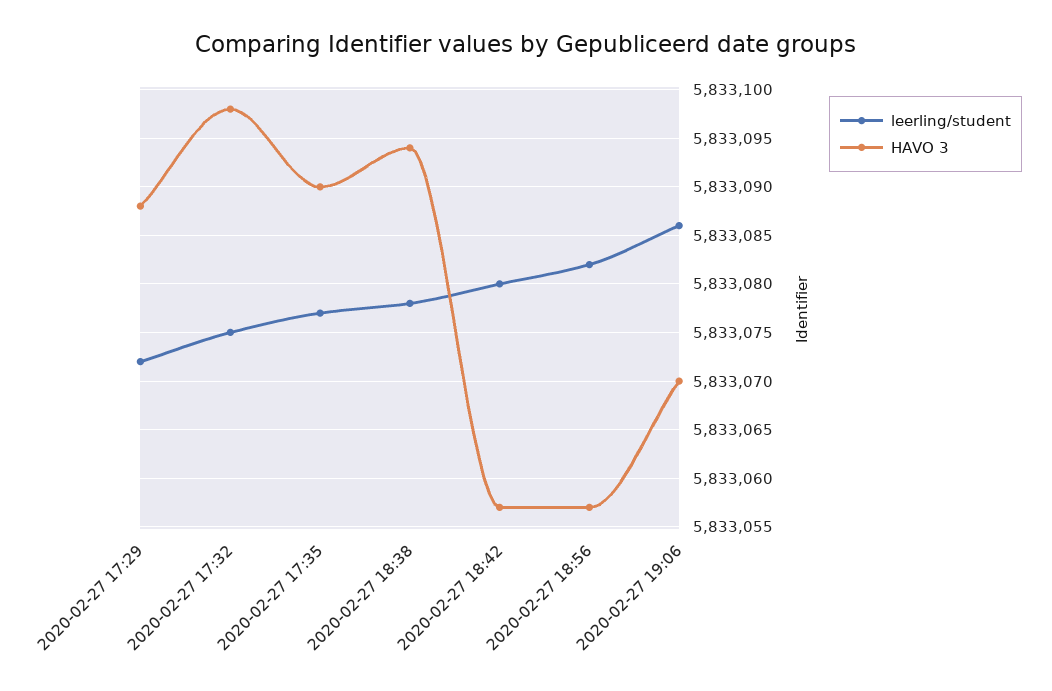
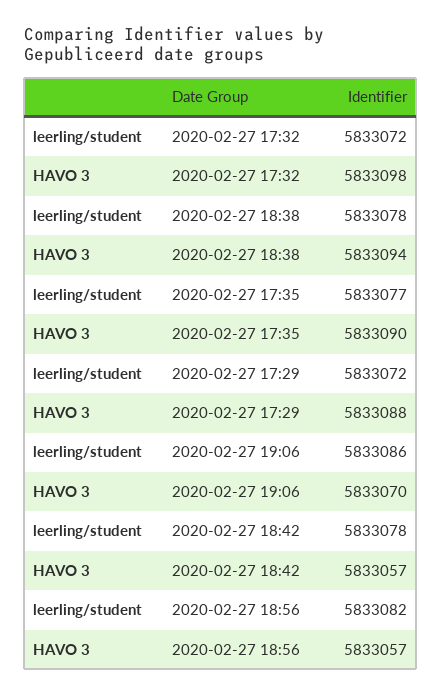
leerling/student, 2020-02-27 17:32: 5833075 -> 5833072
leerling/student, 2020-02-27 18:42: 5833080 -> 5833078

